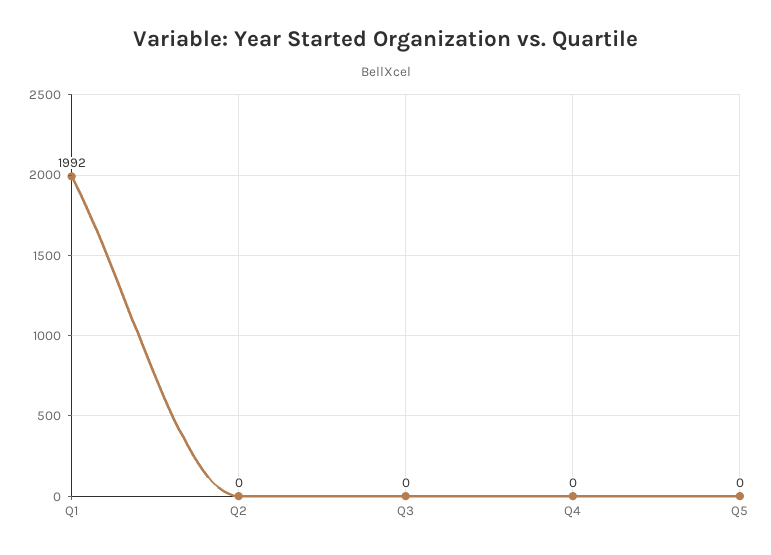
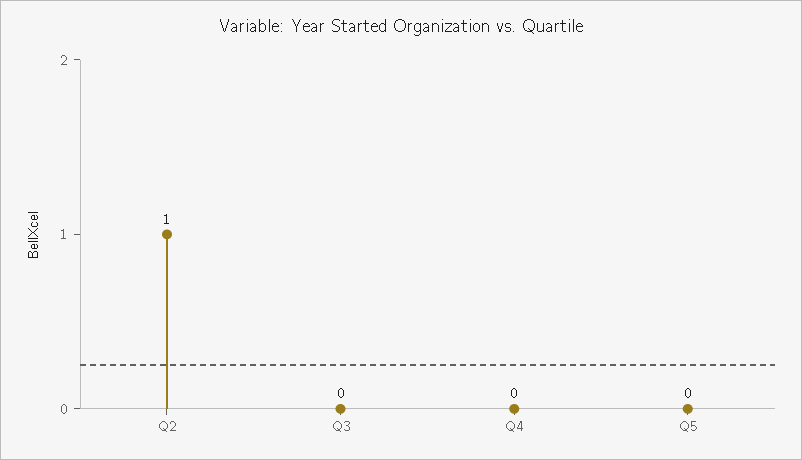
Q1: 1992 -> none
Q2: 0 -> 1

